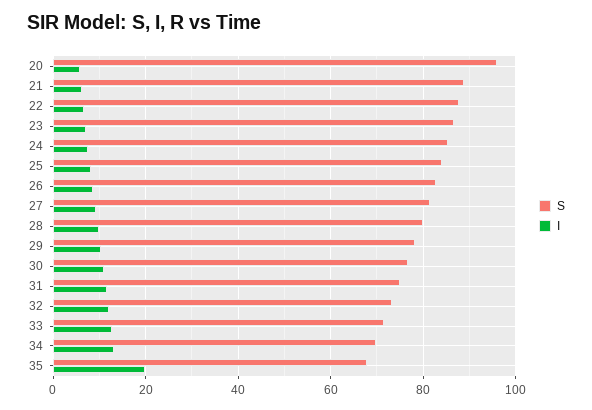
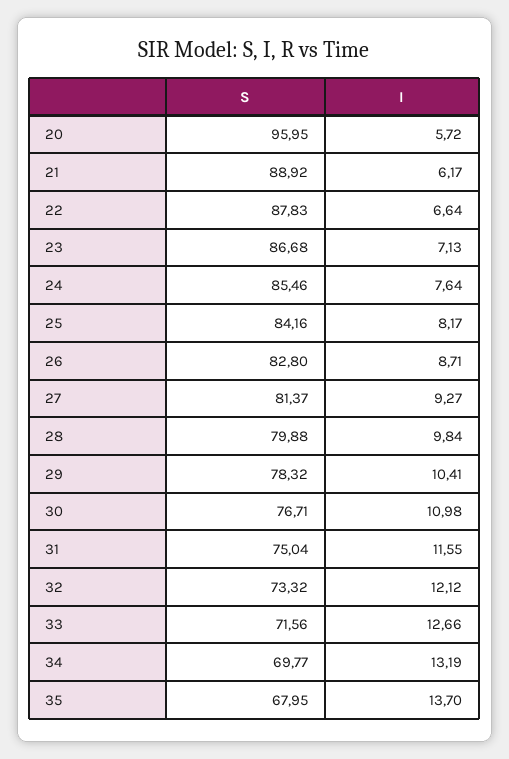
I, 35: 20 -> 13.7

